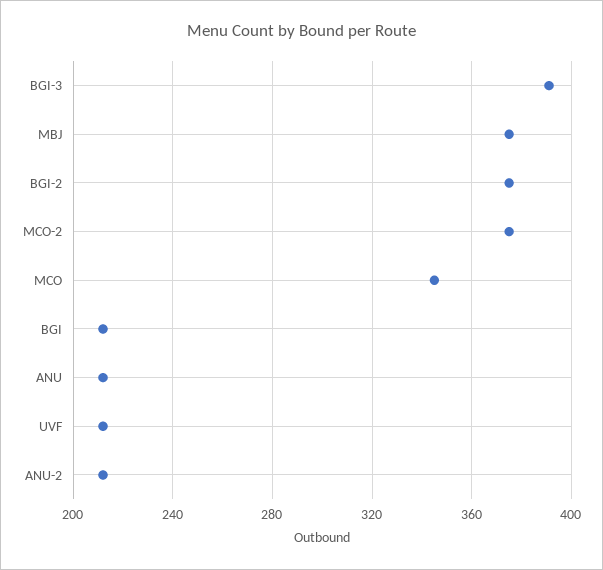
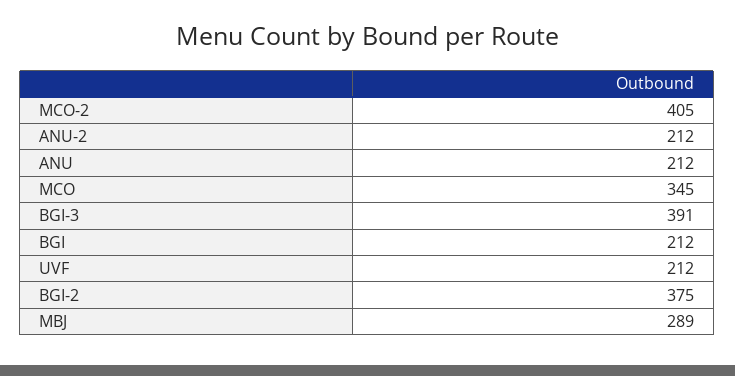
MBJ: 375 -> 289
MCO-2: 375 -> 405

